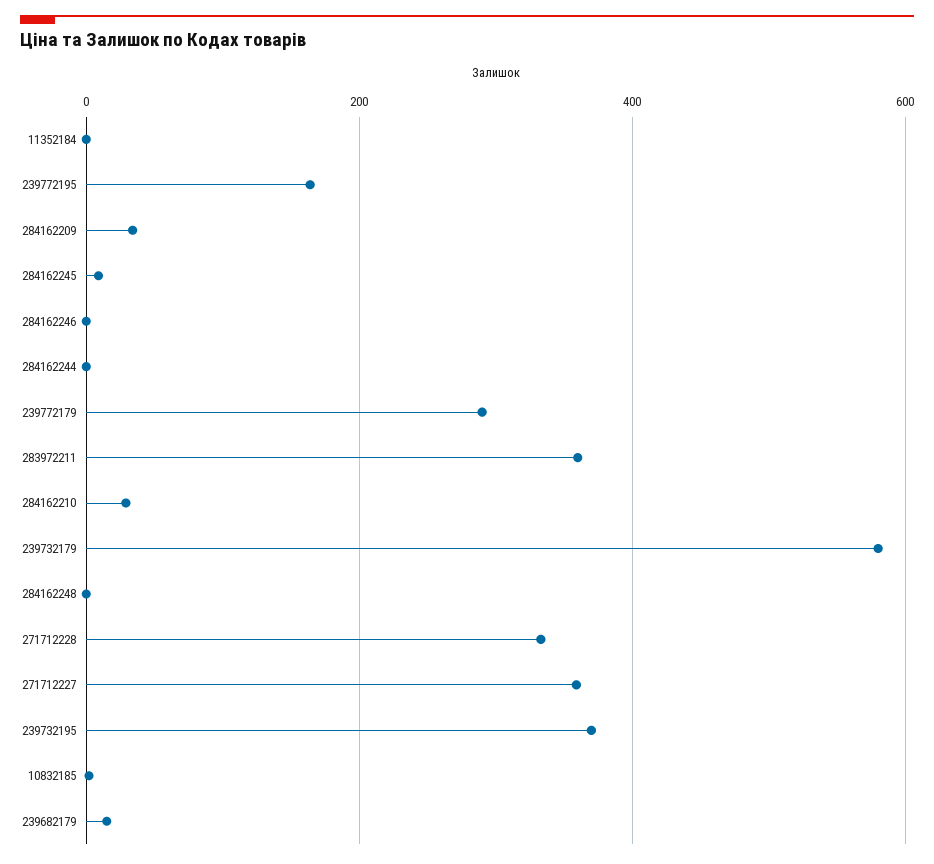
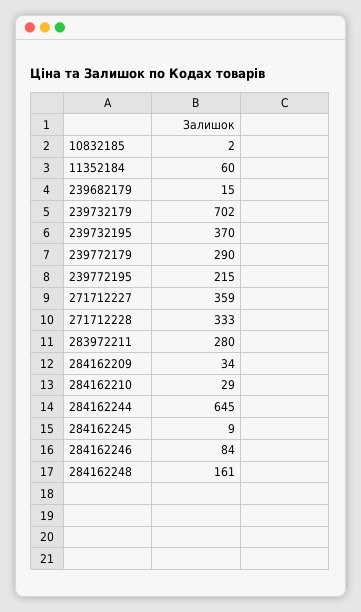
11352184: 0 -> 60
239772195: 160 -> 215
284162246: 0 -> 84
284162244: 0 -> 645
283972211: 360 -> 280
239732179: 580 -> 702
284162248: 0 -> 161

